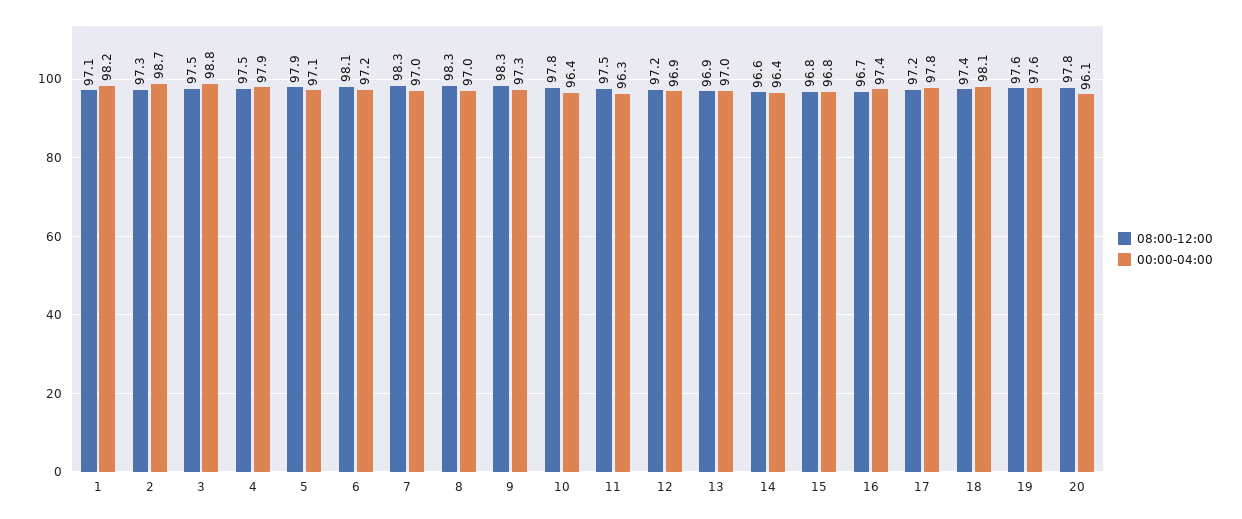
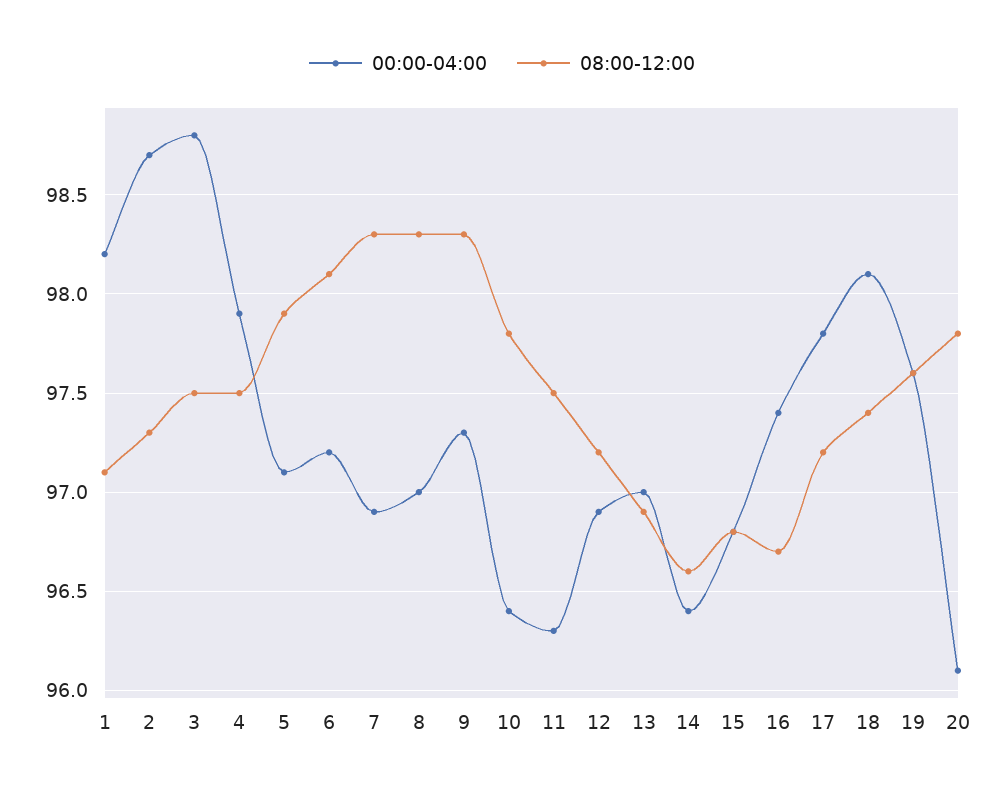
00:00-04:00, 7: 97 -> 96.9

